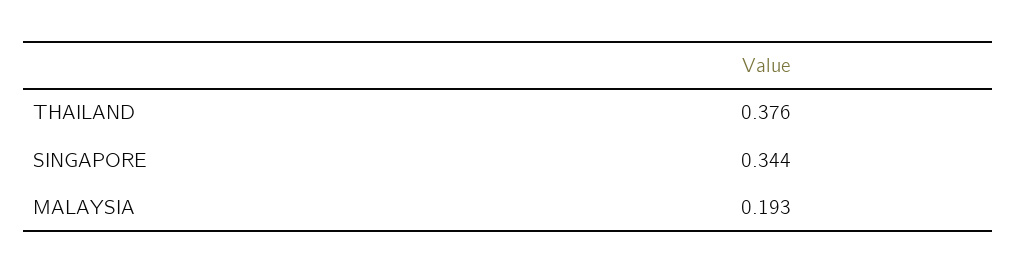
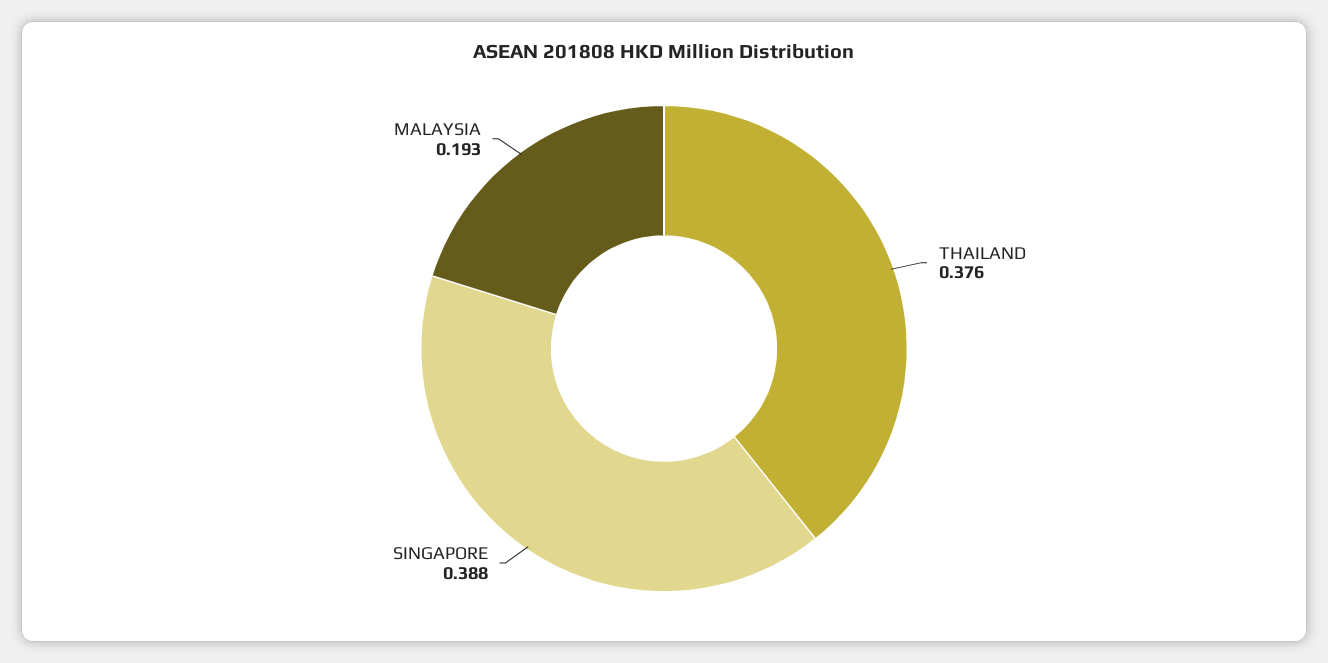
SINGAPORE: 0.344 -> 0.388

